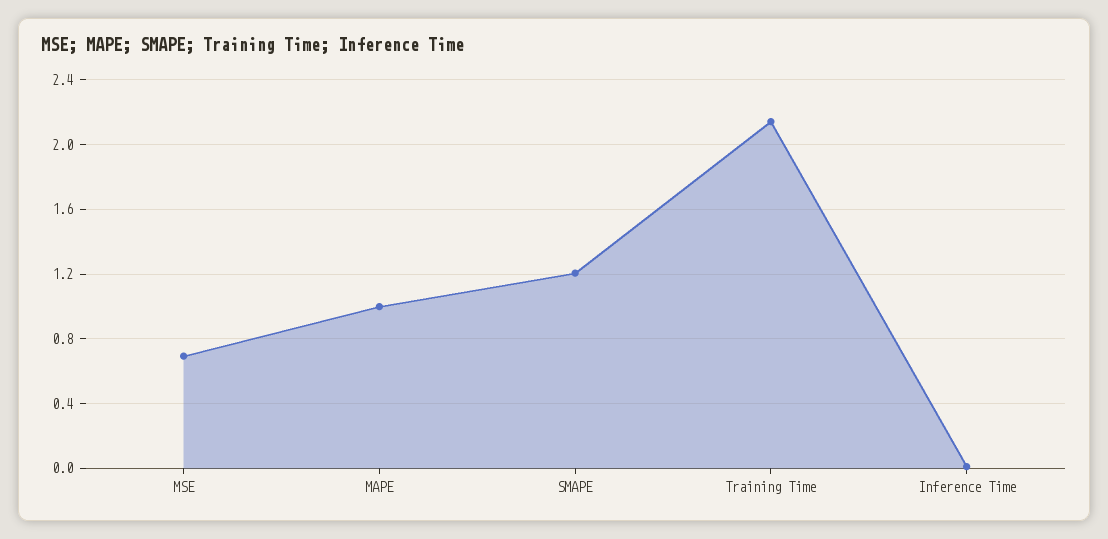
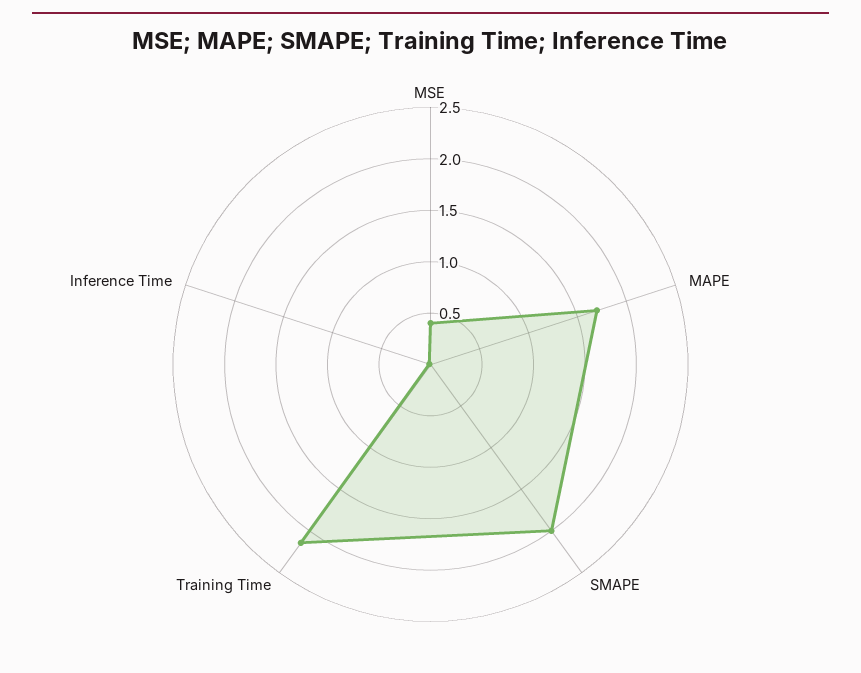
MSE: 0.7 -> 0.4
MAPE: 1 -> 1.7
SMAPE: 1.2 -> 2

